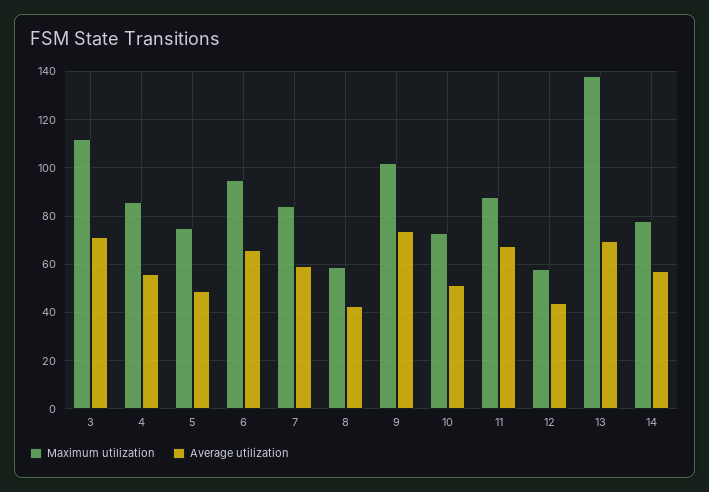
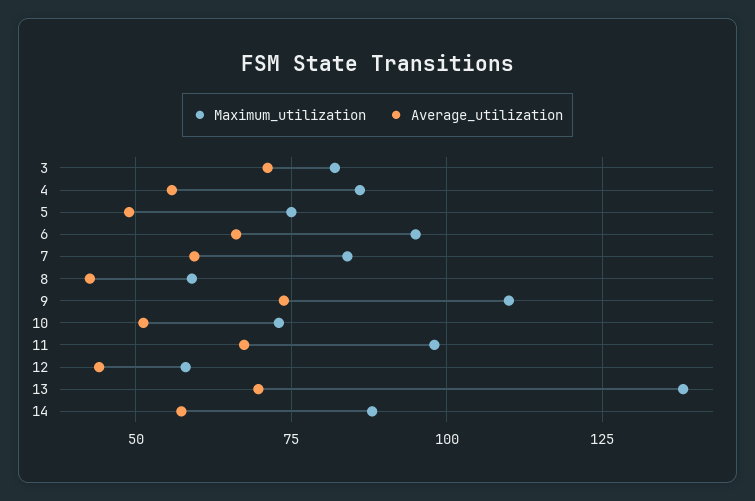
Maximum utilization, 3: 112.5 -> 82.5
Maximum utilization, 9: 102.5 -> 110
Maximum utilization, 11: 87.5 -> 97.5
Maximum utilization, 14: 77.5 -> 87.5

